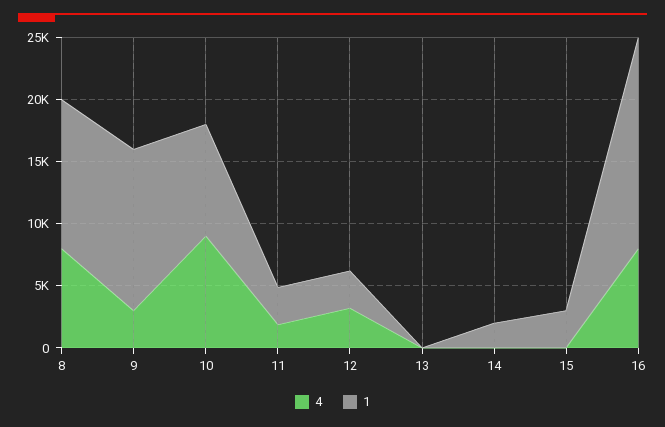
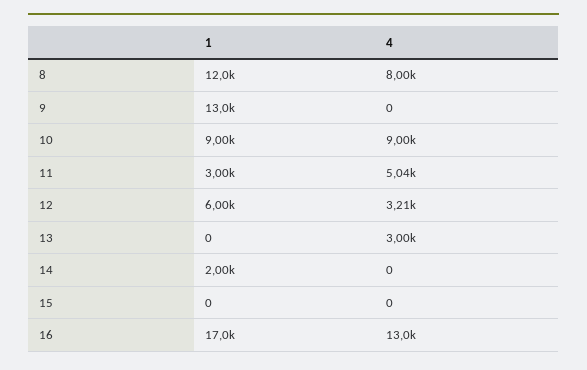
4, 9: 3000 -> 0
4, 11: 2000 -> 5040
1, 12: 3000 -> 6000
4, 13: 0 -> 3000
1, 15: 3000 -> 0
4, 16: 8000 -> 13000

